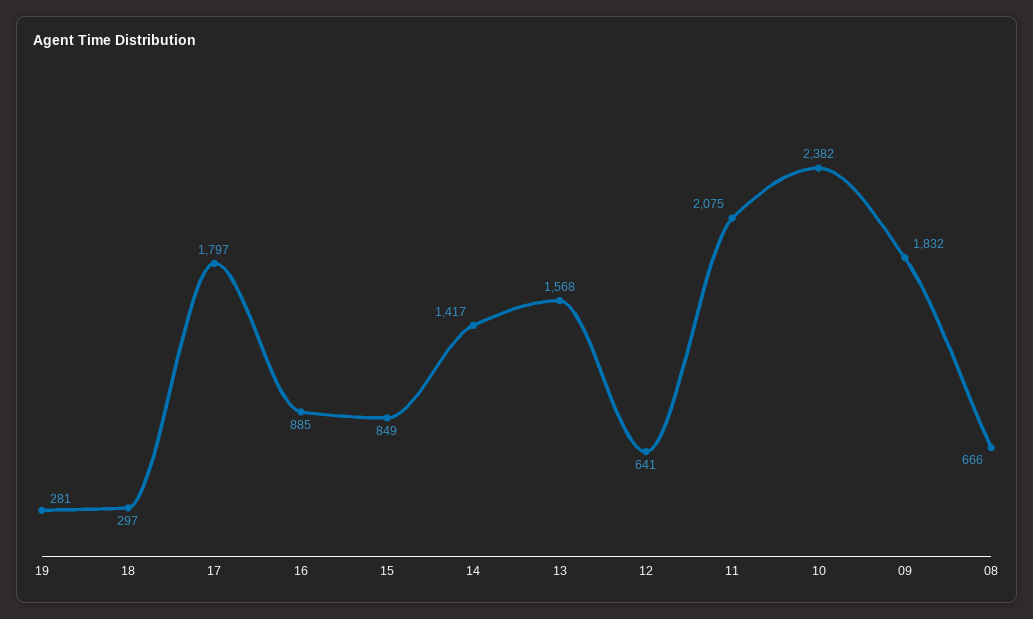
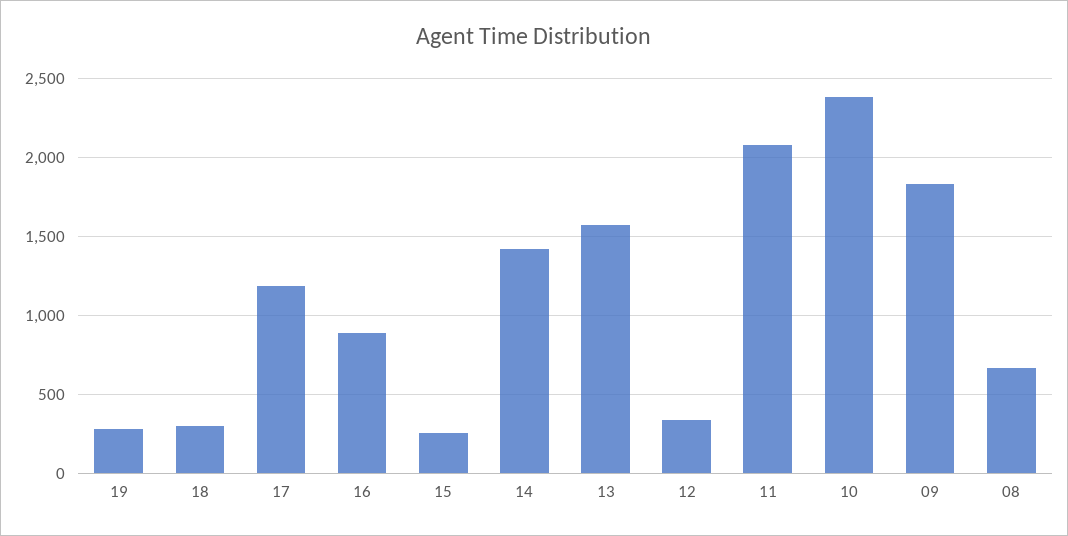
17: 1797 -> 1200
15: 849 -> 250
12: 641 -> 350

